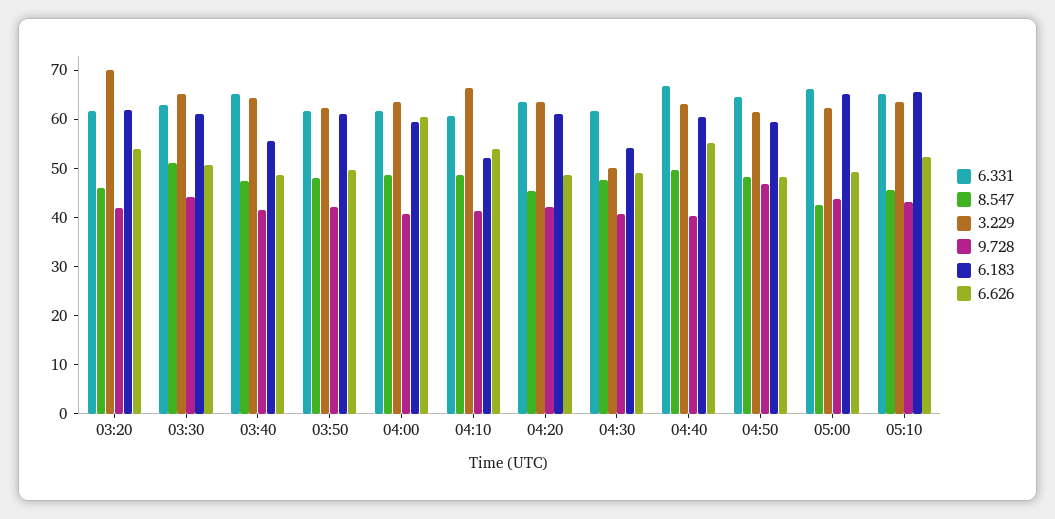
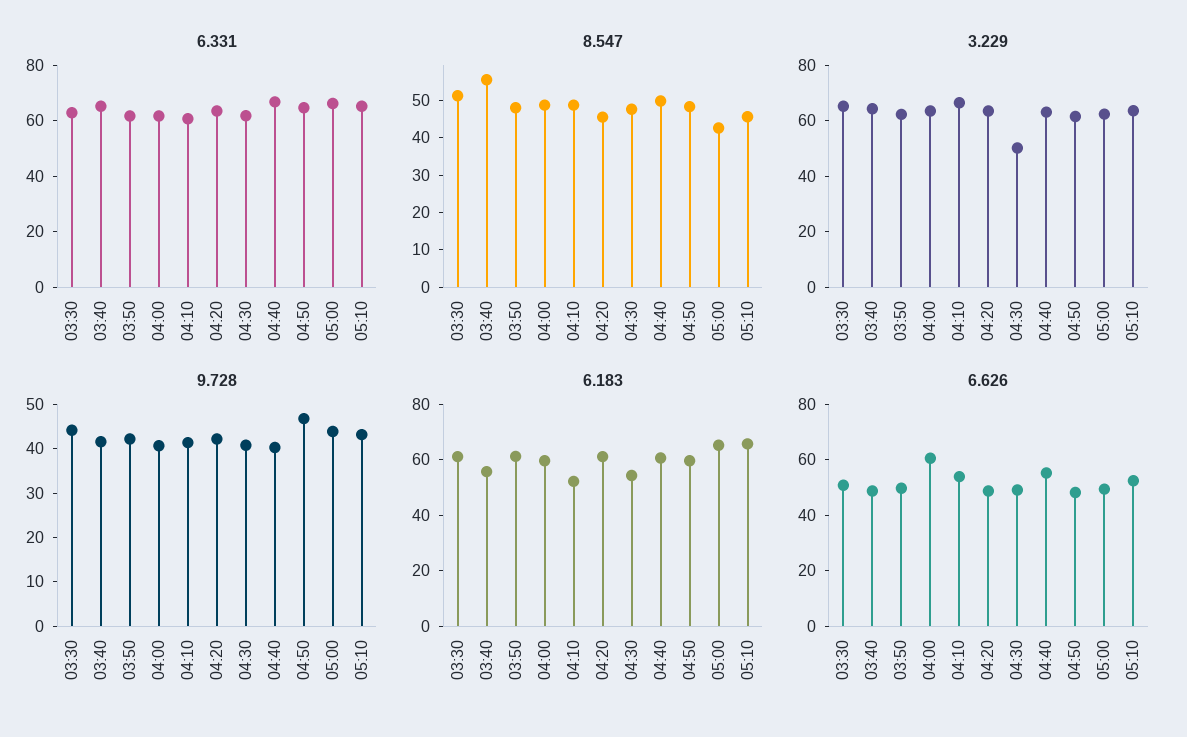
6.331, 03:20: 62 -> none
8.547, 03:20: 46 -> none
3.229, 03:20: 70 -> none
9.728, 03:20: 42 -> none
6.183, 03:20: 62 -> none
6.626, 03:20: 54 -> none
8.547, 03:40: 48 -> 55

